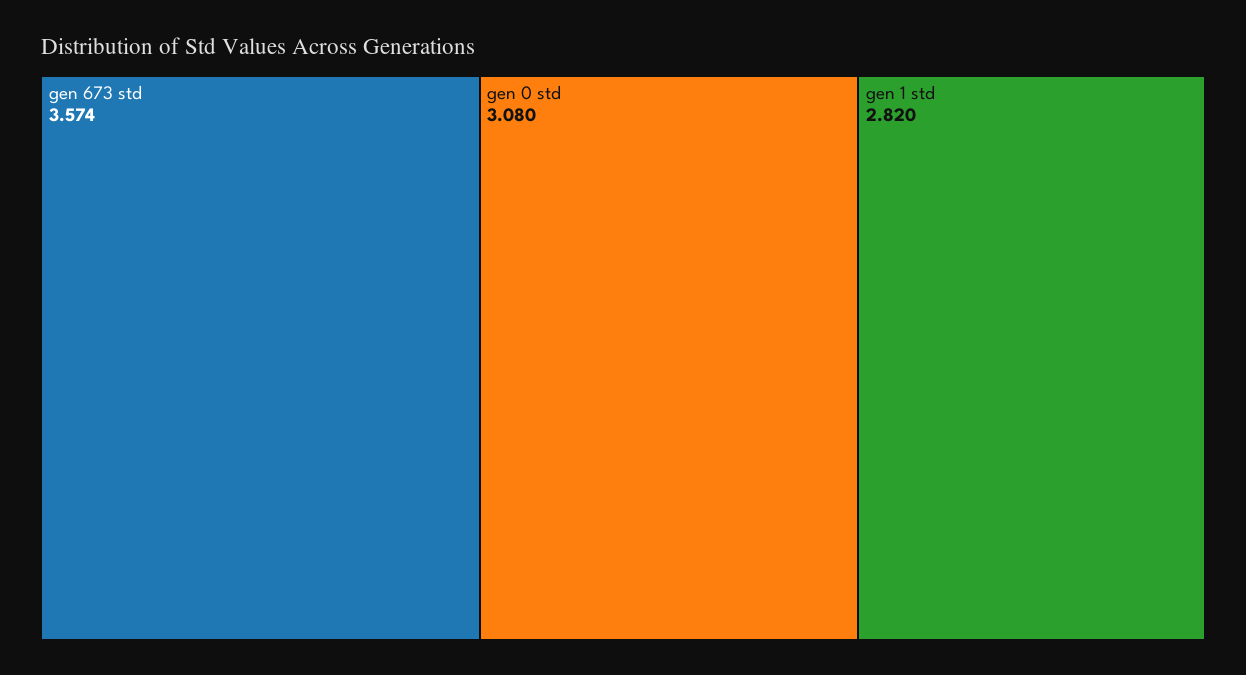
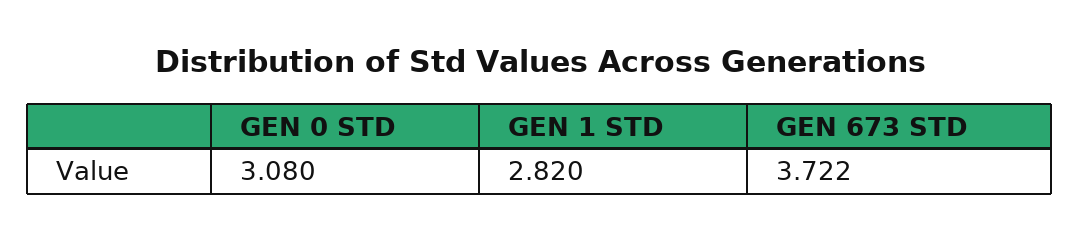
gen 673 std: 3.574 -> 3.722

